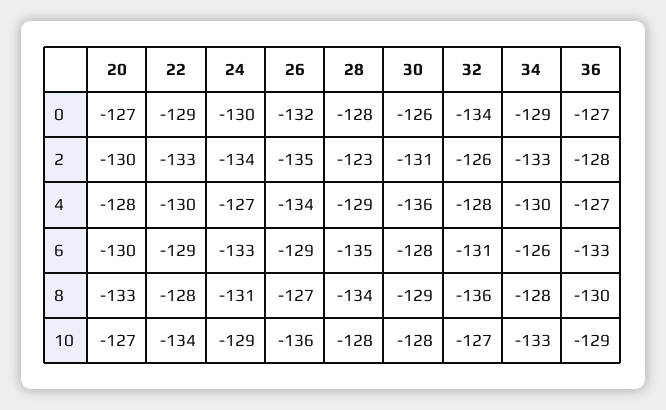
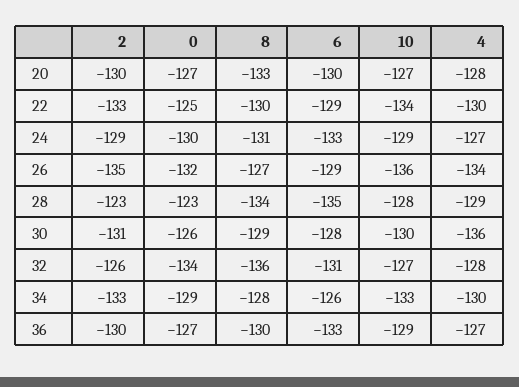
22, 0: -129 -> -125
28, 0: -128 -> -123
24, 2: -134 -> -129
36, 2: -128 -> -130
22, 8: -128 -> -130
30, 10: -128 -> -130

